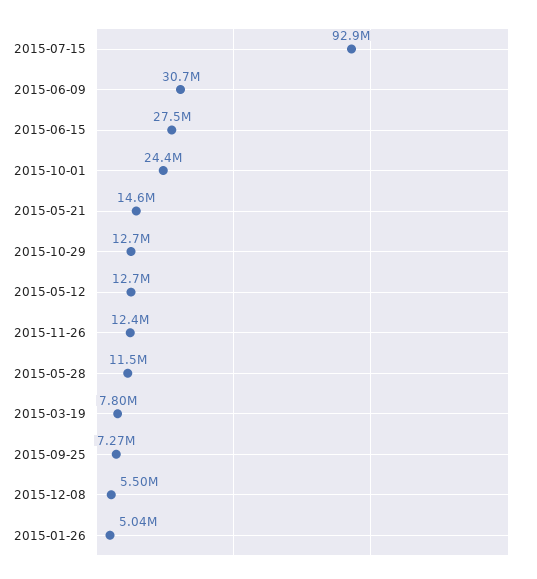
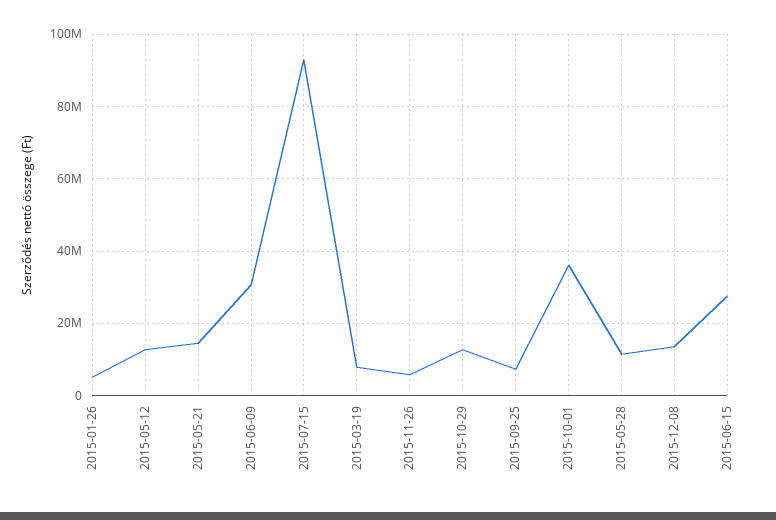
2015-10-01: 24400000 -> 36000000
2015-11-26: 12400000 -> 6000000
2015-12-08: 5500000 -> 14000000

